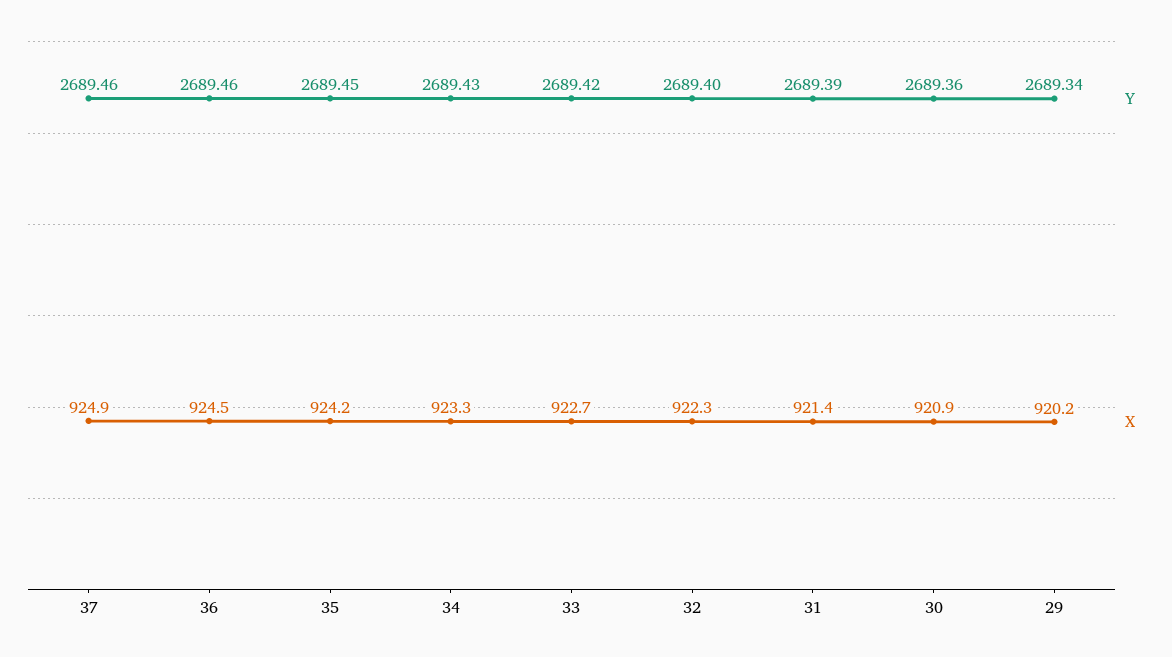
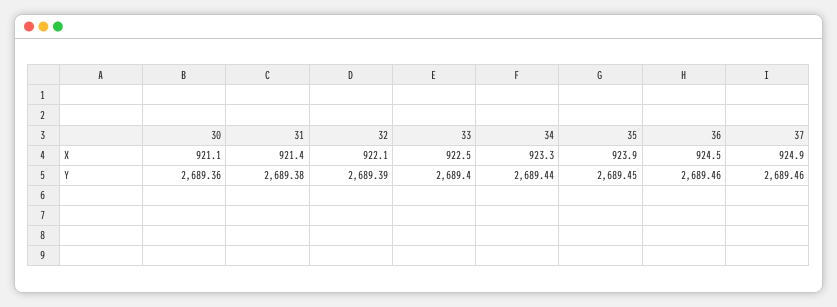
X, 35: 924.2 -> 923.9
Y, 34: 2689.43 -> 2689.44
Y, 33: 2689.42 -> 2689.4
X, 33: 922.7 -> 922.5
Y, 32: 2689.4 -> 2689.39
X, 32: 922.3 -> 922.1
Y, 31: 2689.39 -> 2689.38
X, 30: 920.9 -> 921.1
Y, 29: 2689.34 -> none
X, 29: 920.2 -> none

